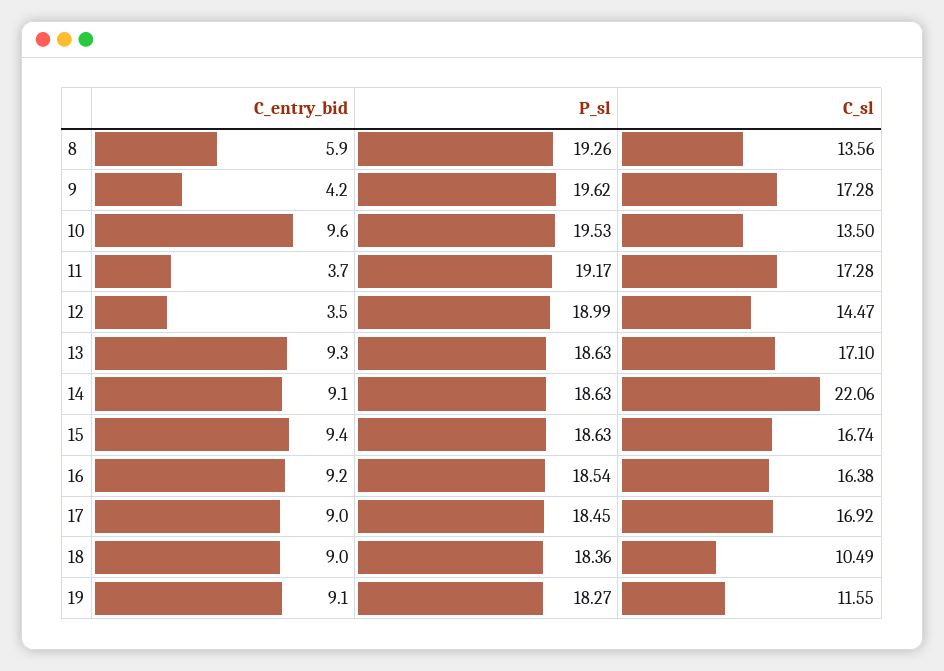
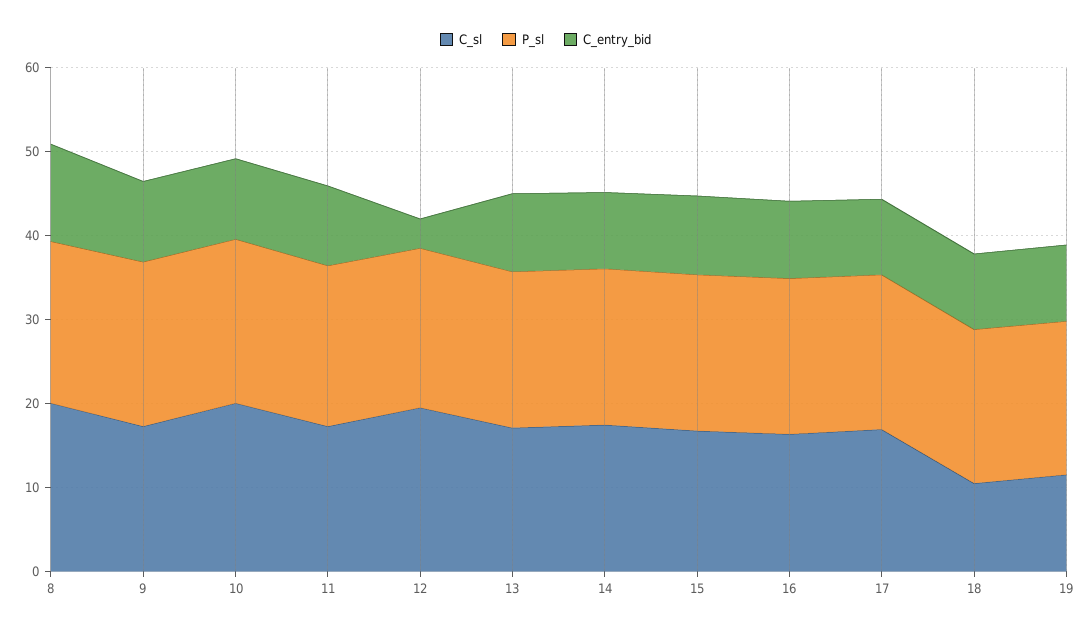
C_entry_bid, 8: 5.9 -> 12
C_sl, 8: 13.56 -> 20
C_entry_bid, 9: 4.2 -> 10
C_sl, 10: 13.5 -> 20
C_entry_bid, 11: 3.7 -> 10
C_sl, 12: 14.47 -> 20
C_sl, 14: 22.06 -> 18

